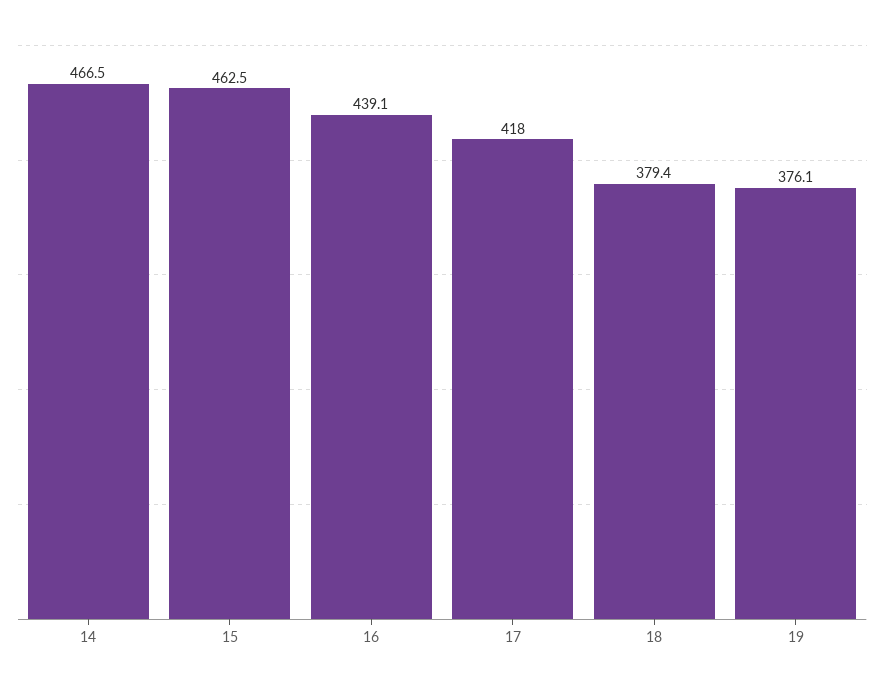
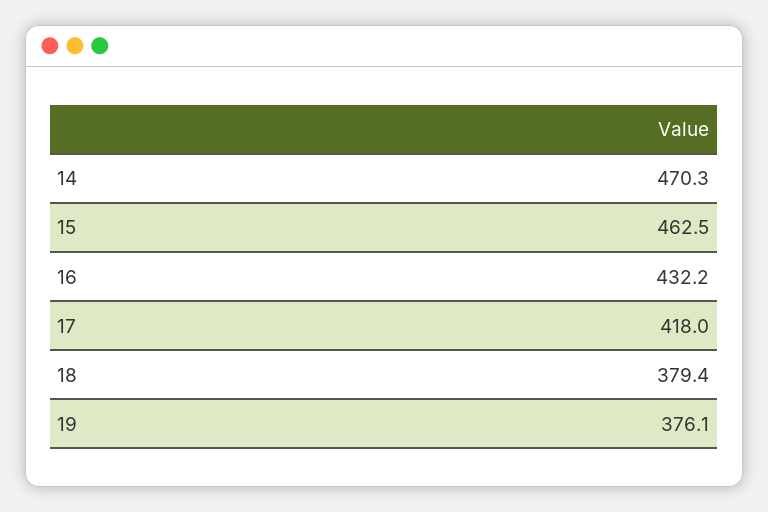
14: 466.5 -> 470.3
16: 439.1 -> 432.2

